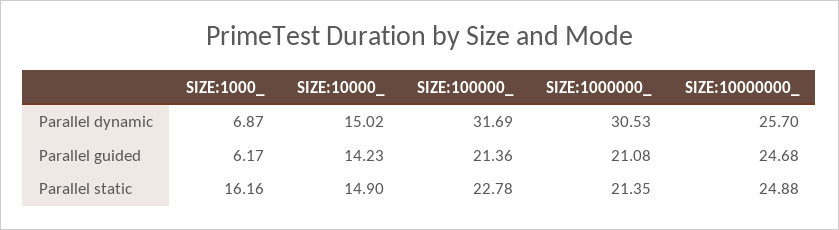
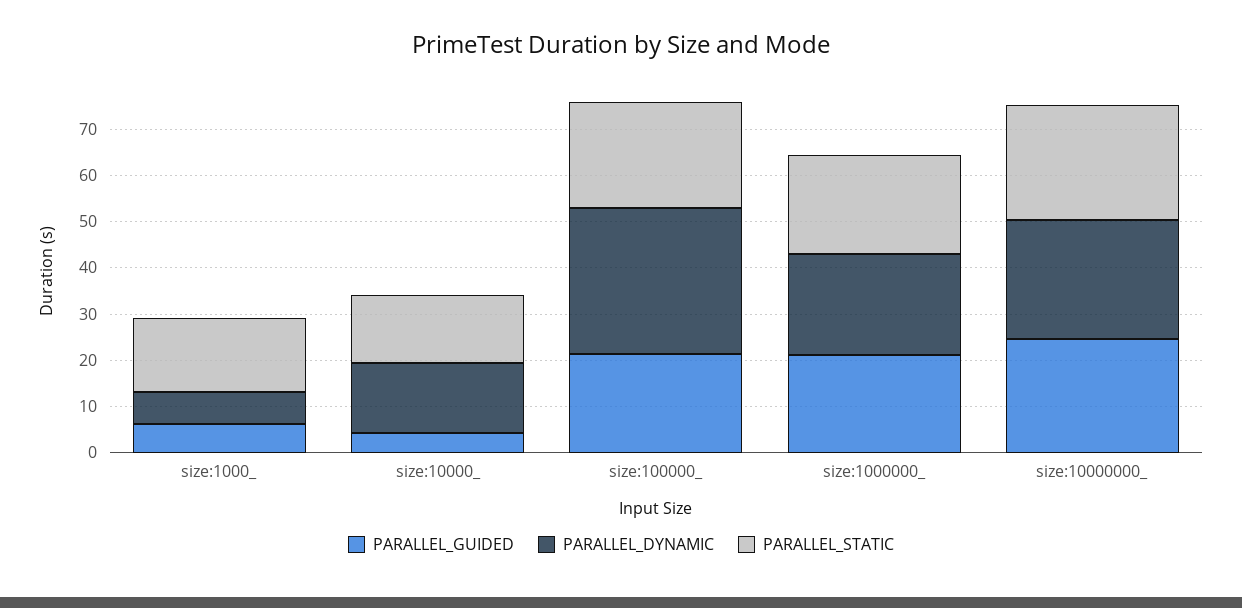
Parallel dynamic, SIZE:1000000_: 30.53 -> 22
Parallel guided, SIZE:10000_: 14.23 -> 4

